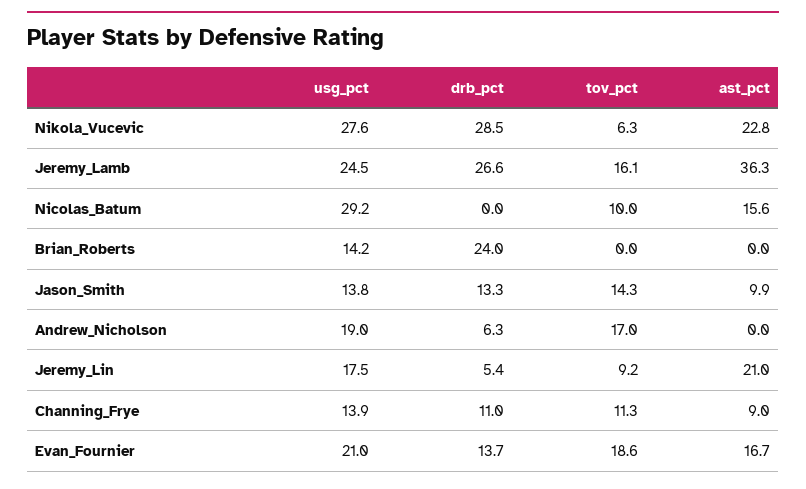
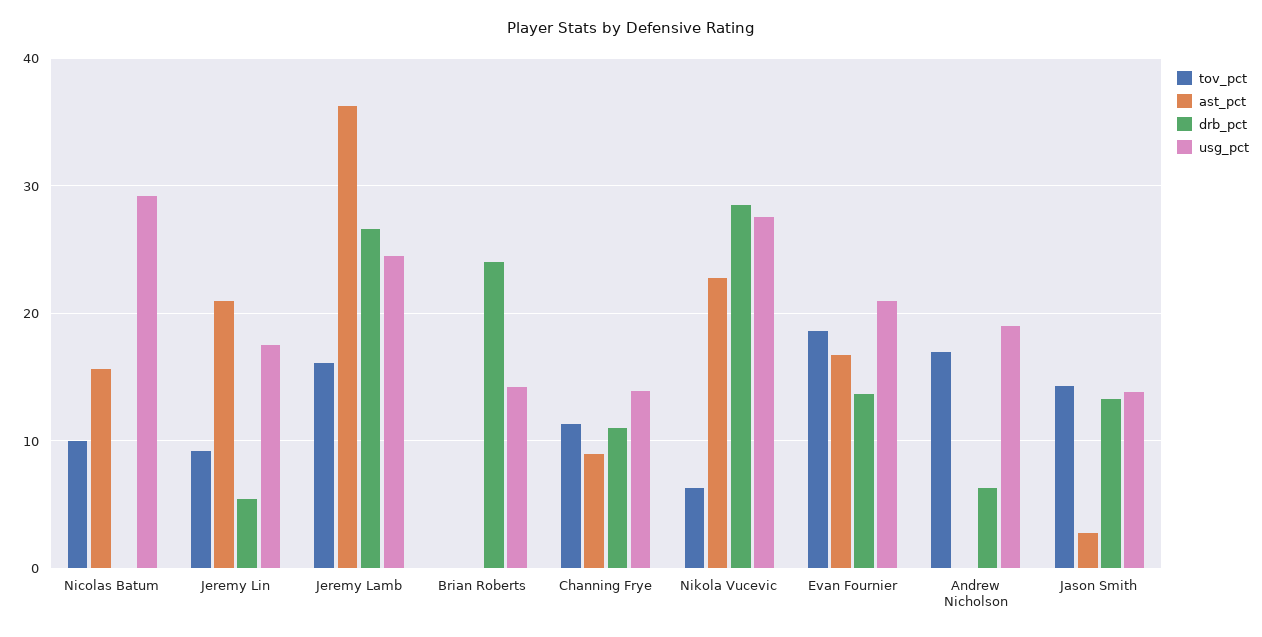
ast_pct, Jason_Smith: 9.9 -> 3

